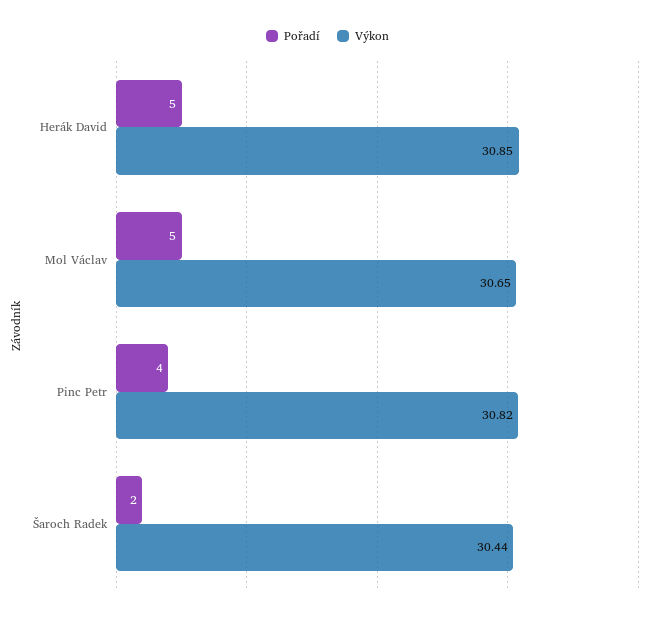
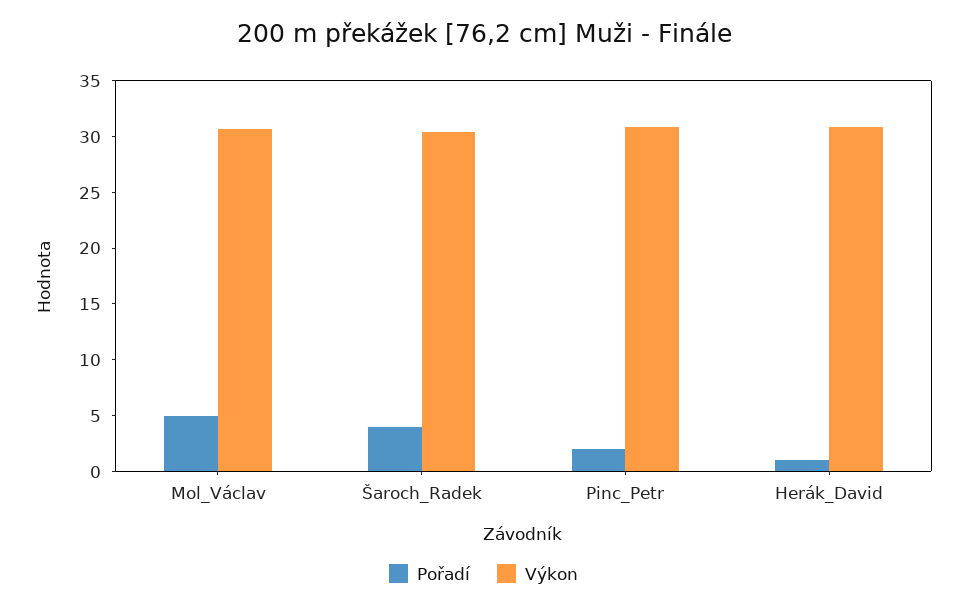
Pořadí, Herák David: 5 -> 1
Pořadí, Pinc Petr: 4 -> 2
Pořadí, Šaroch Radek: 2 -> 4

